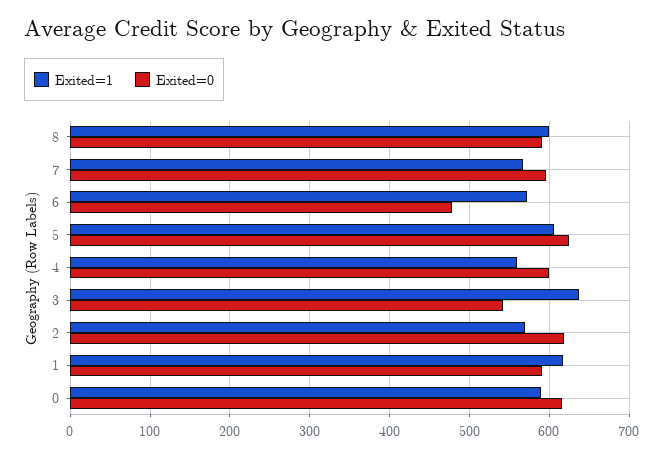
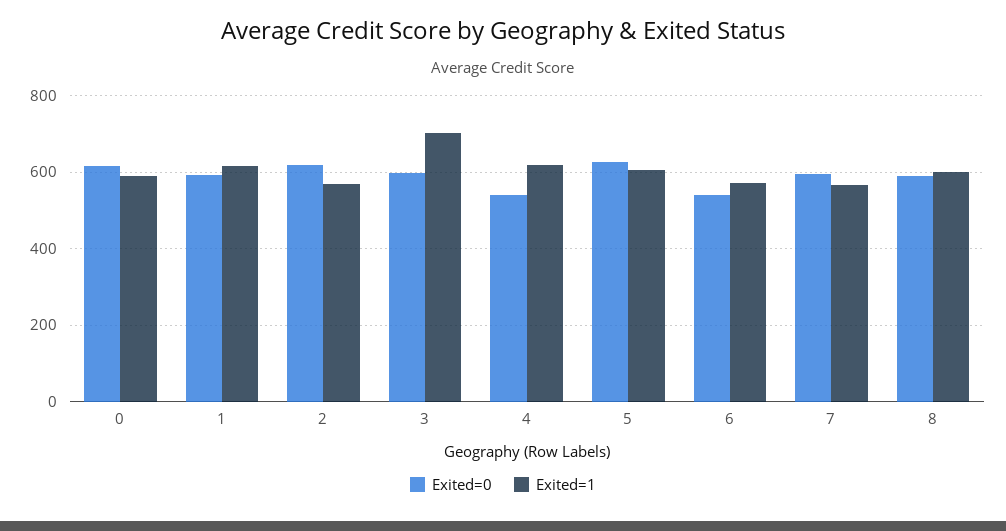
Exited=0, 6: 480 -> 540
Exited=1, 4: 560 -> 620
Exited=0, 4: 600 -> 540
Exited=1, 3: 640 -> 700
Exited=0, 3: 540 -> 600

